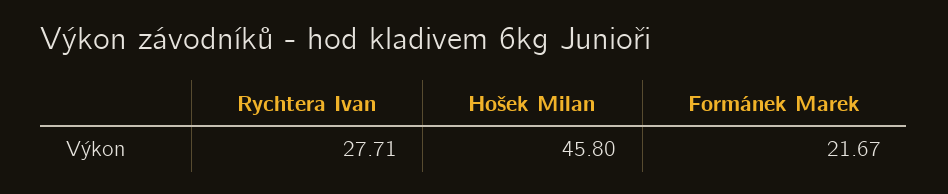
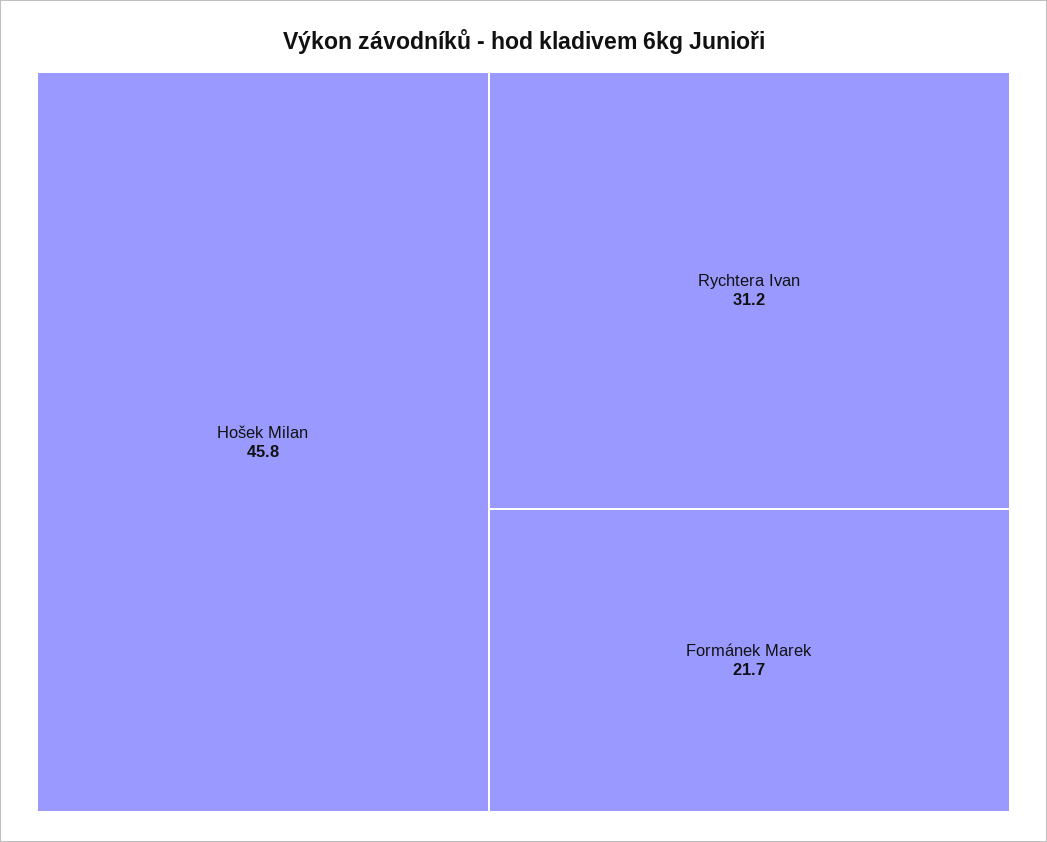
Rychtera Ivan: 27.71 -> 31.2

